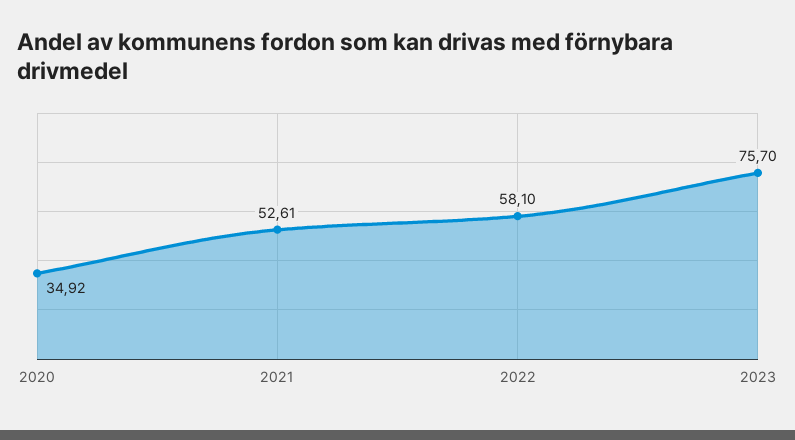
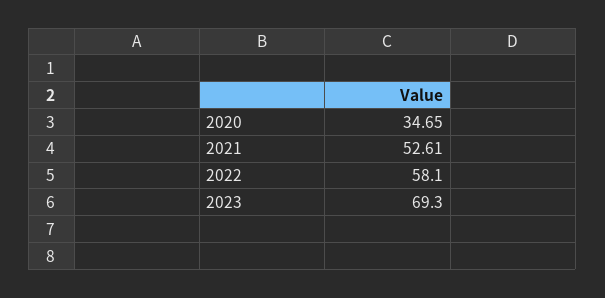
2020: 34.92 -> 34.65
2023: 75.7 -> 69.3

